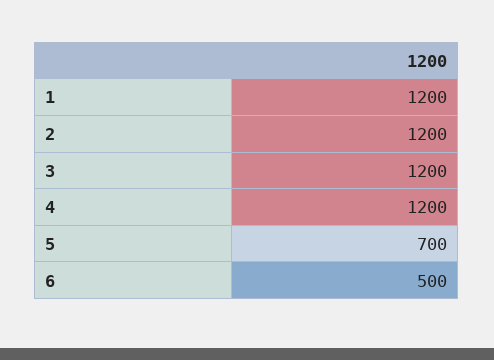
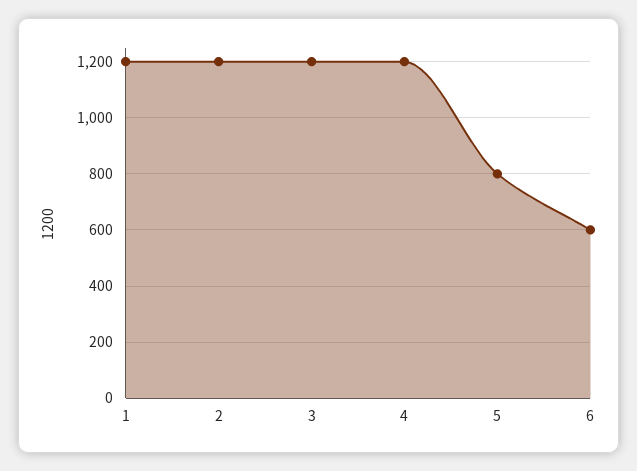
5: 700 -> 800
6: 500 -> 600

